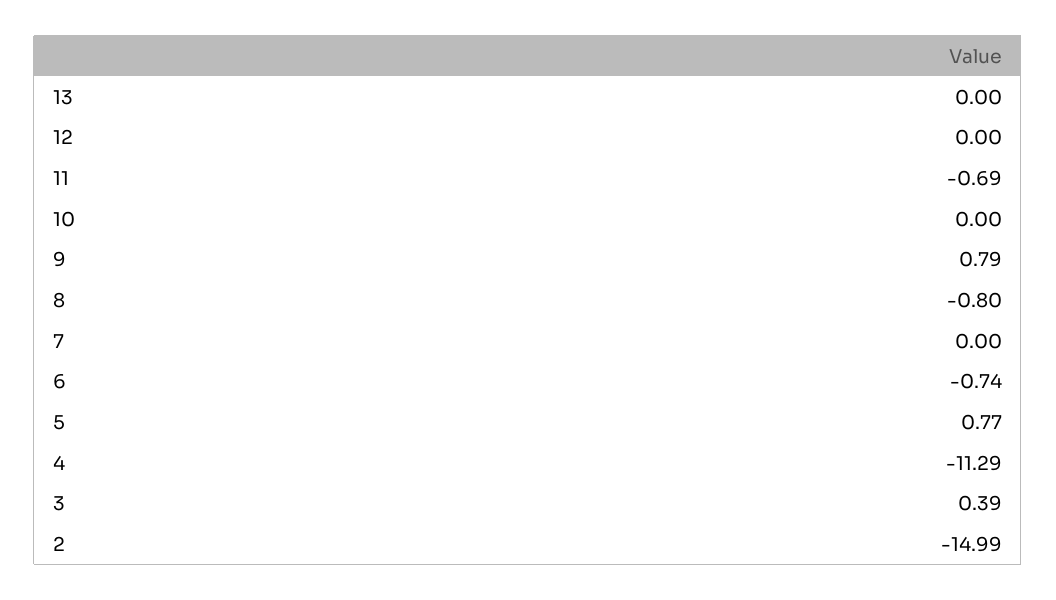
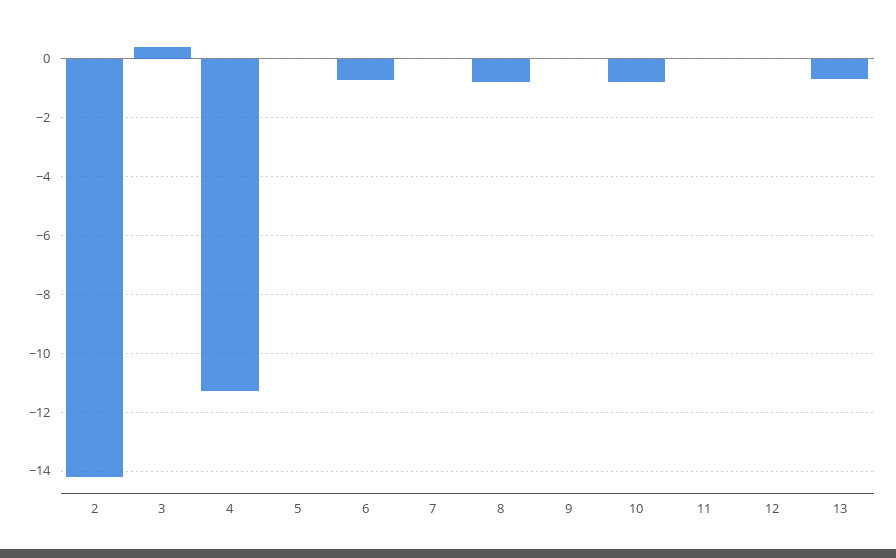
13: 0 -> -0.75
11: -0.69 -> 0
10: 0 -> -0.75
9: 0.79 -> 0
5: 0.77 -> 0
2: -14.99 -> -14.25

